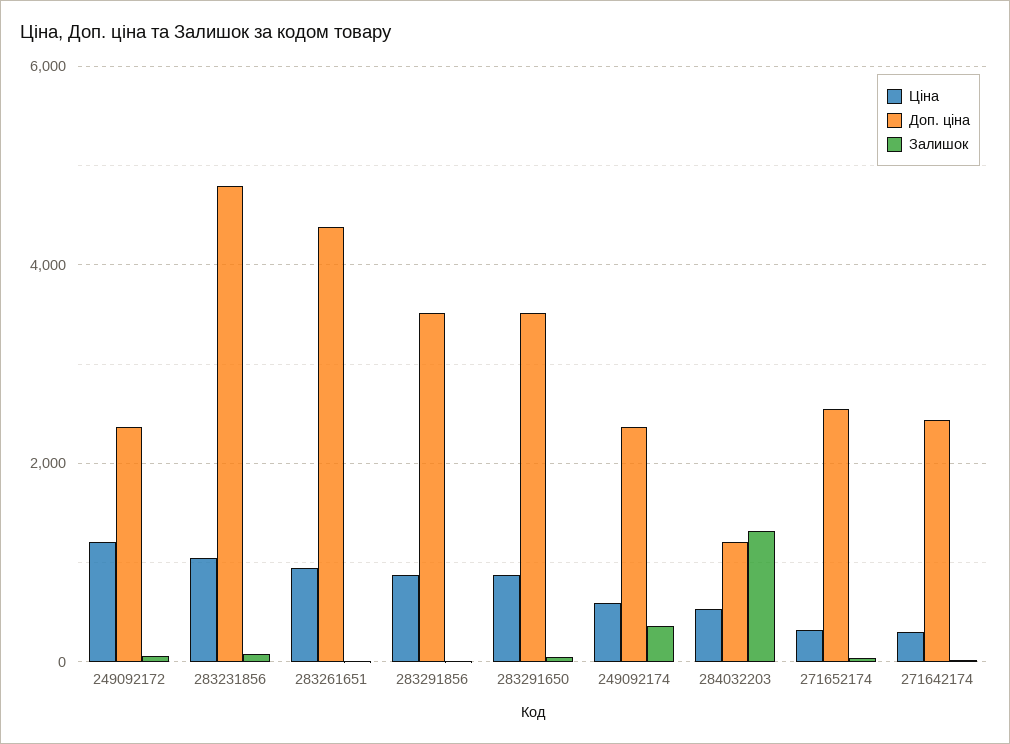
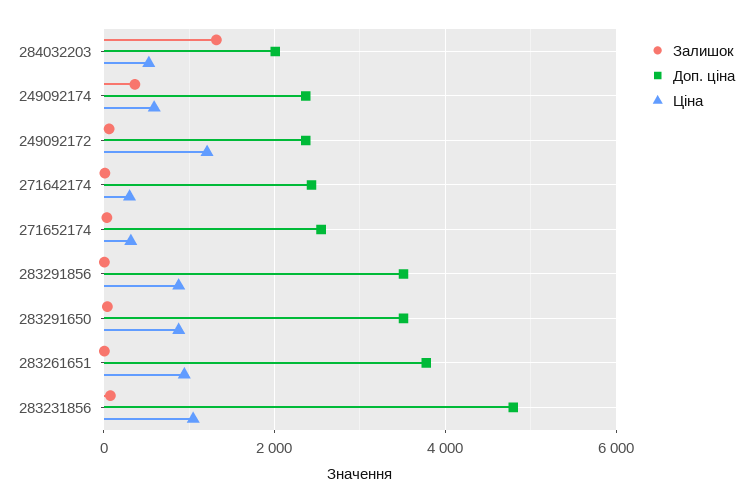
Доп. ціна, 283261651: 4400 -> 3800
Доп. ціна, 284032203: 1200 -> 2000

